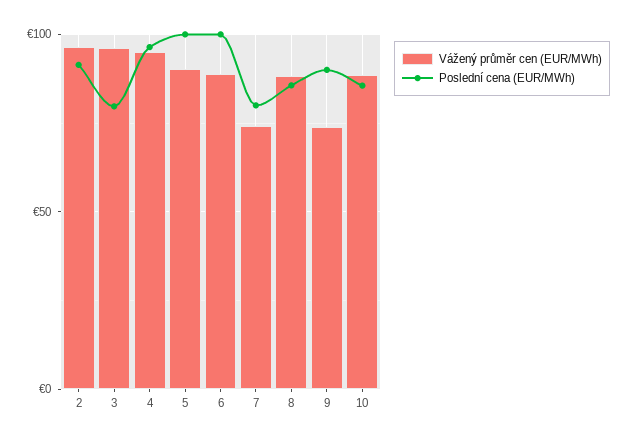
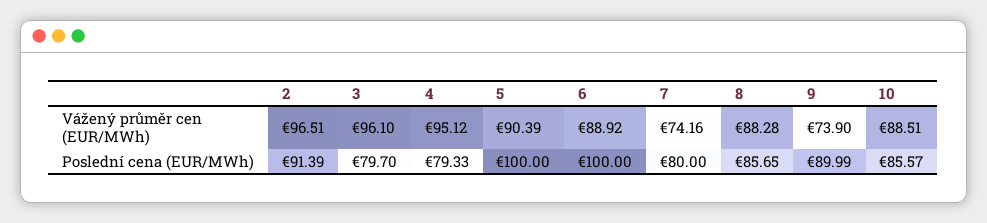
Poslední cena (EUR/MWh), 4: 95 -> 79.33

